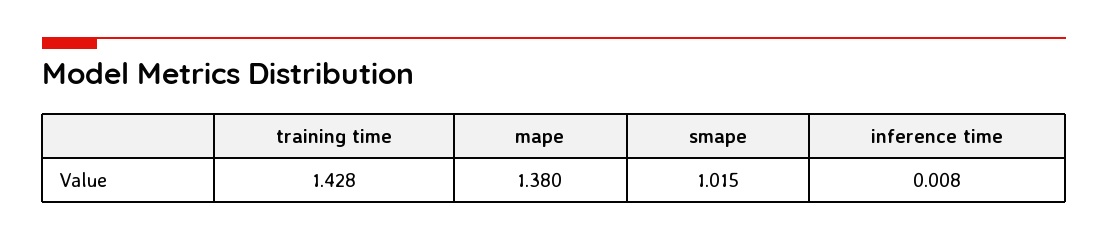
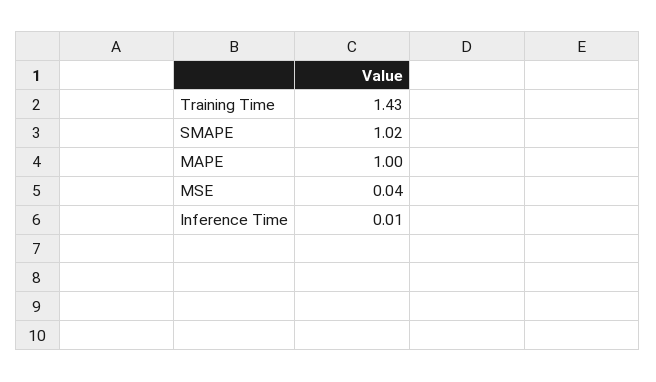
mape: 1.38 -> 1
MSE: none -> 0.04

